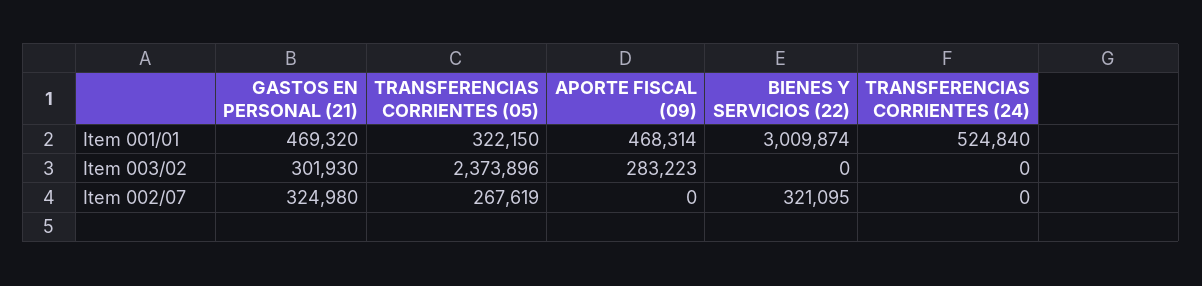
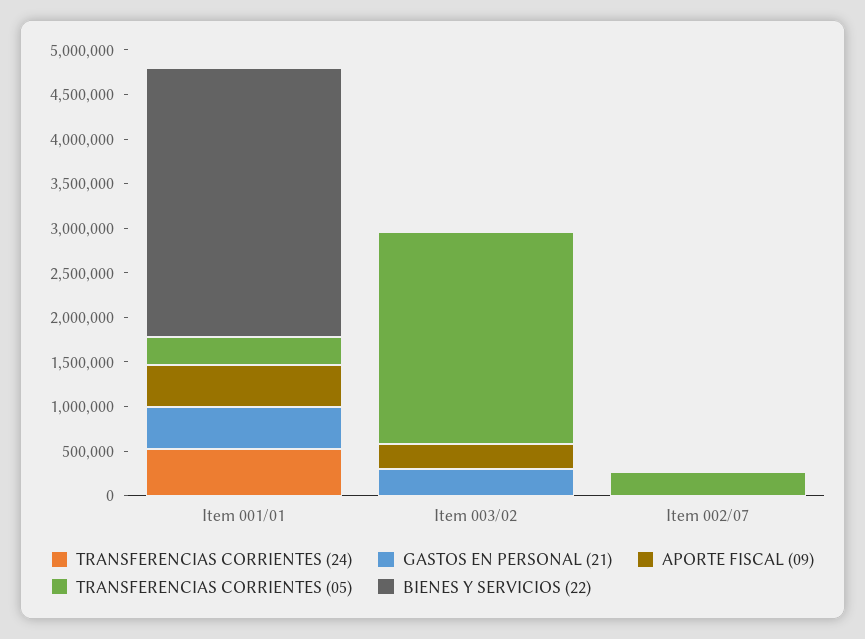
GASTOS EN PERSONAL (21), Item 002/07: 324980 -> 0
BIENES Y SERVICIOS (22), Item 002/07: 321095 -> 0

